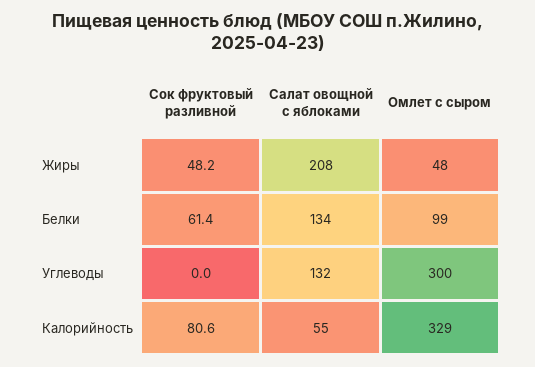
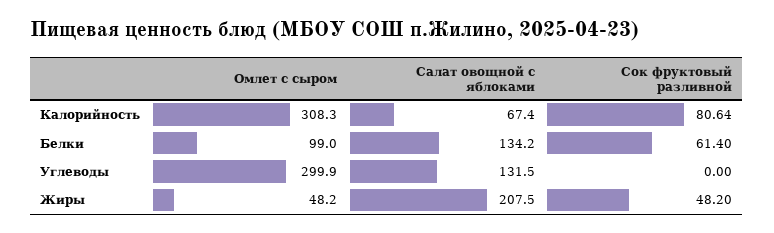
Салат овощной с яблоками, Калорийность: 55 -> 67.4
Омлет с сыром, Калорийность: 329 -> 308.3

